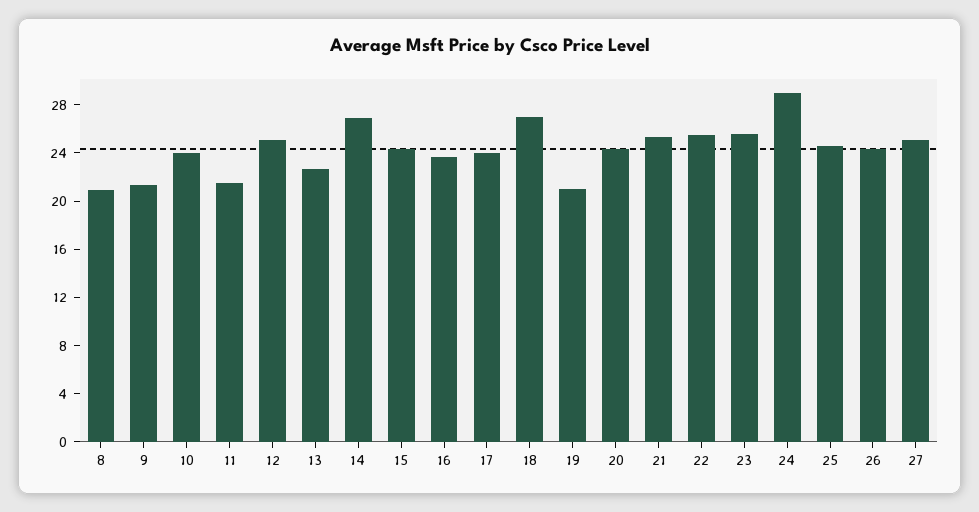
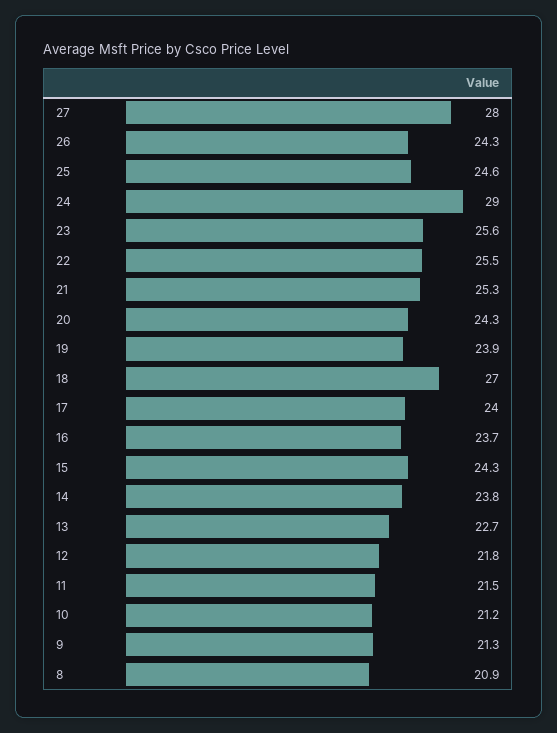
10: 24 -> 21.2
12: 25 -> 21.8
14: 27 -> 23.8
19: 21 -> 23.9
27: 25 -> 28

